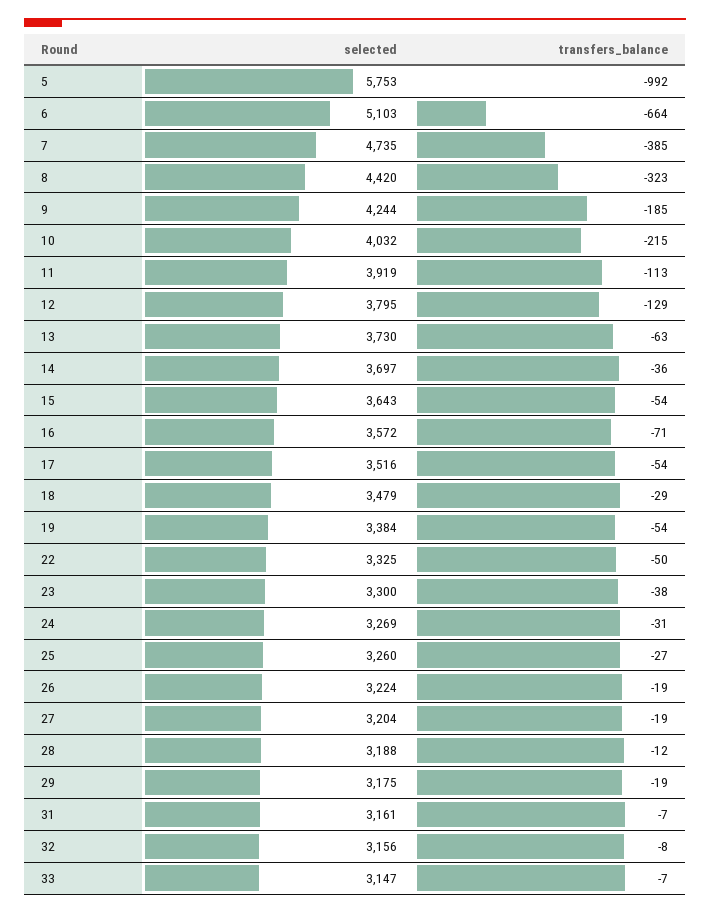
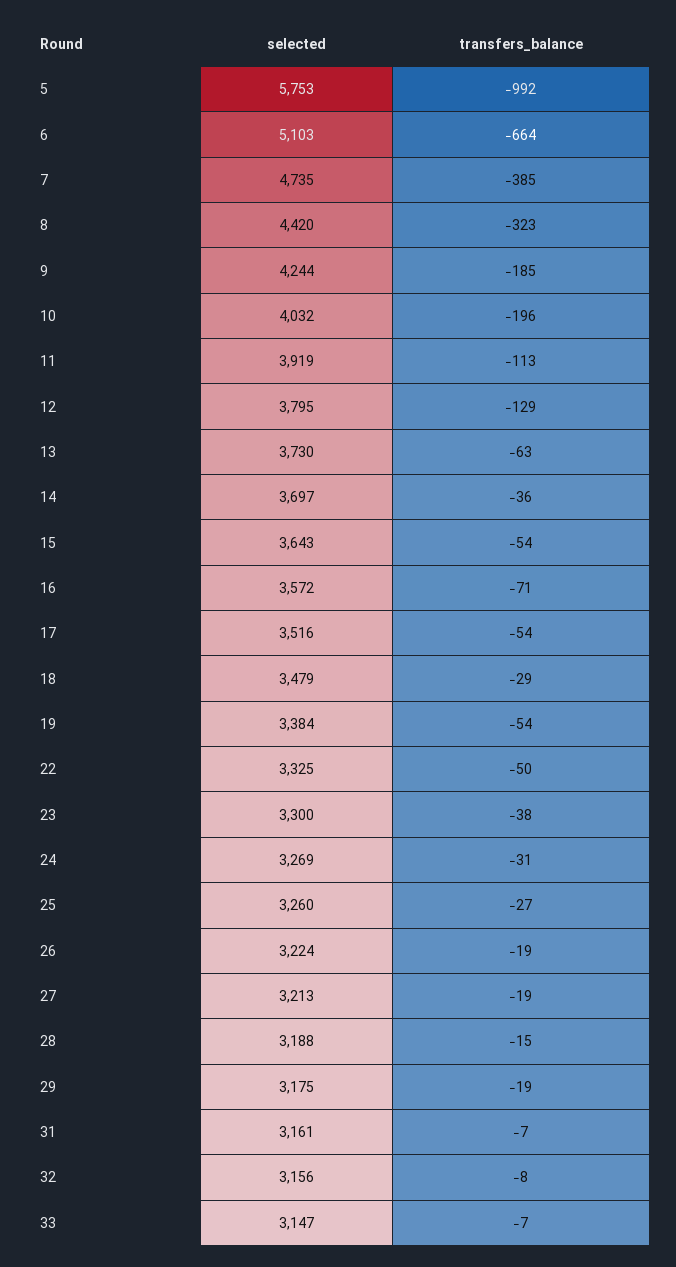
transfers_balance, 10: -215 -> -196
selected, 27: 3204 -> 3213
transfers_balance, 28: -12 -> -15

